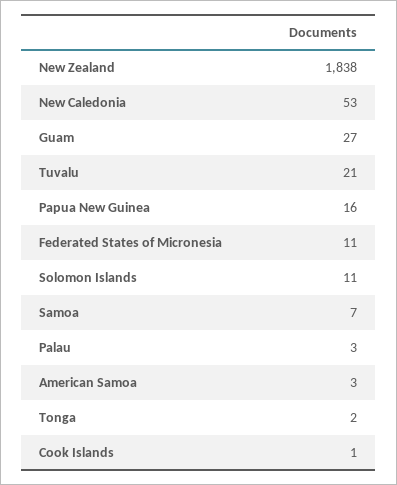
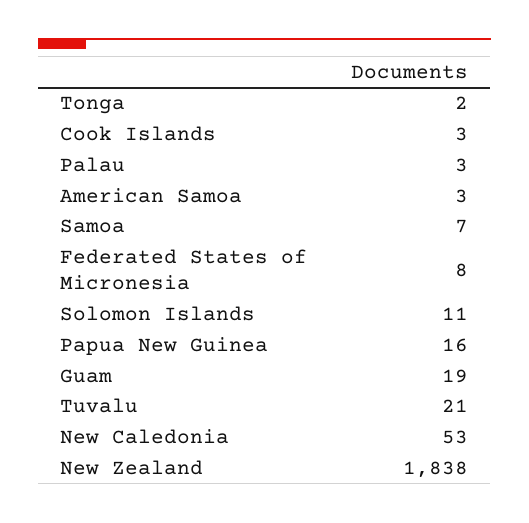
Guam: 27 -> 19
Federated States of Micronesia: 11 -> 8
Cook Islands: 1 -> 3

